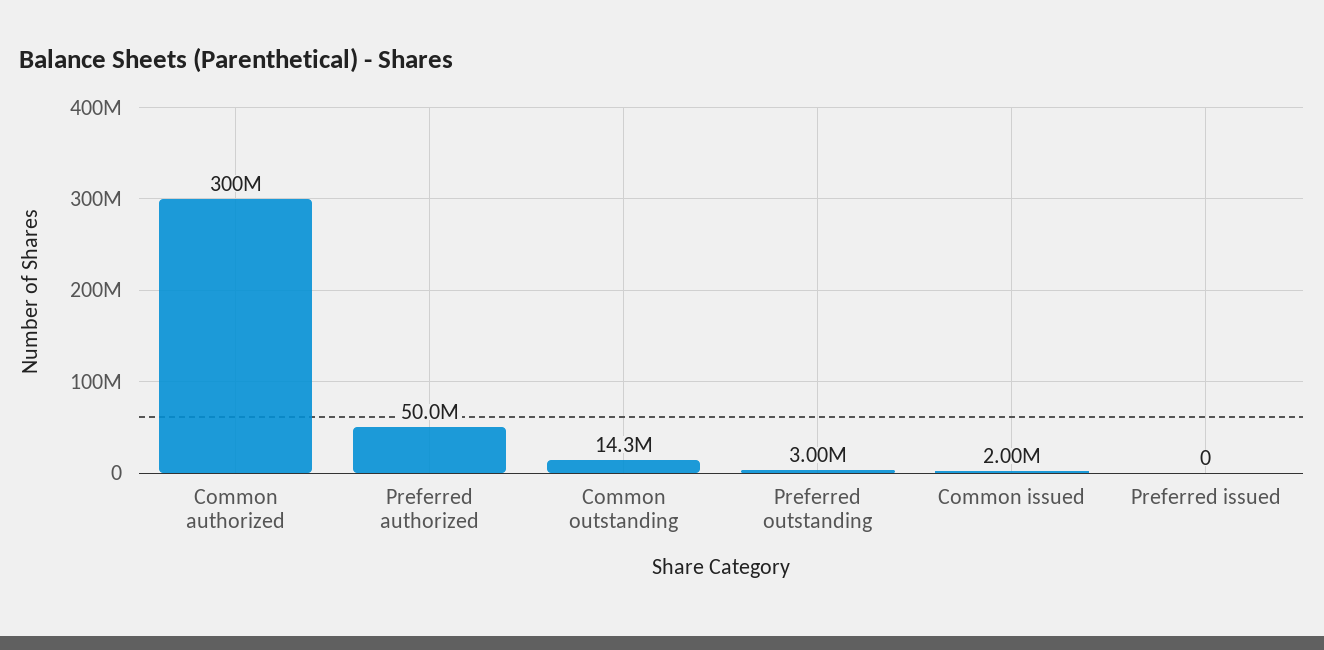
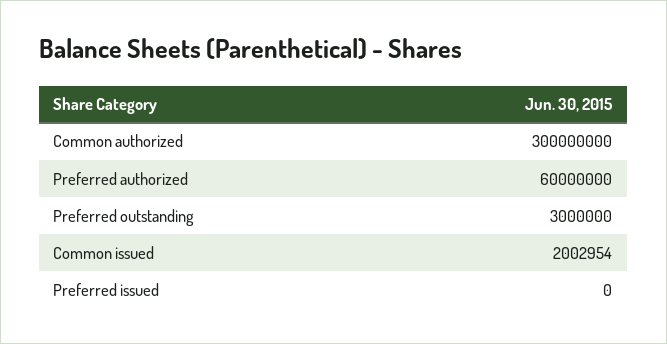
Preferred authorized: 50000000 -> 60000000
Common outstanding: 14300000 -> none

